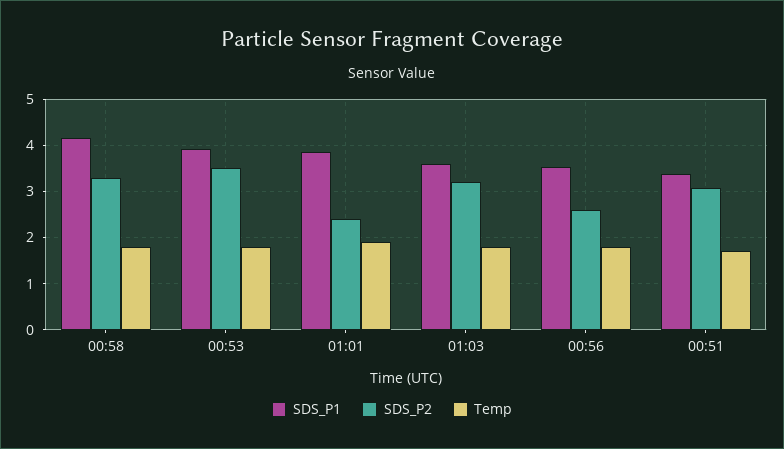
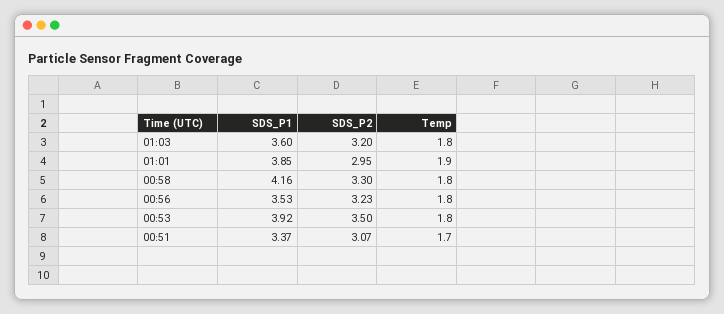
SDS_P2, 01:01: 2.4 -> 2.95
SDS_P2, 00:56: 2.6 -> 3.23

